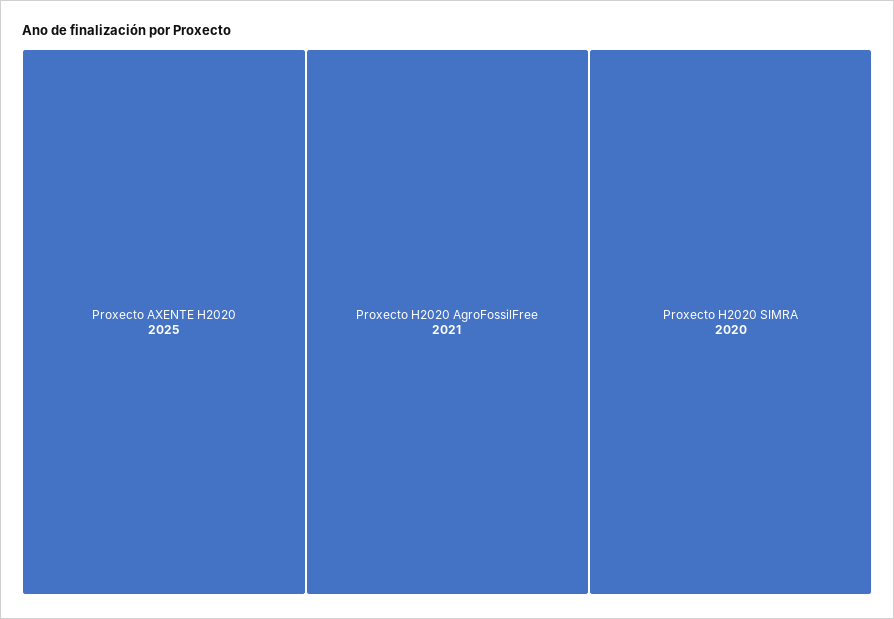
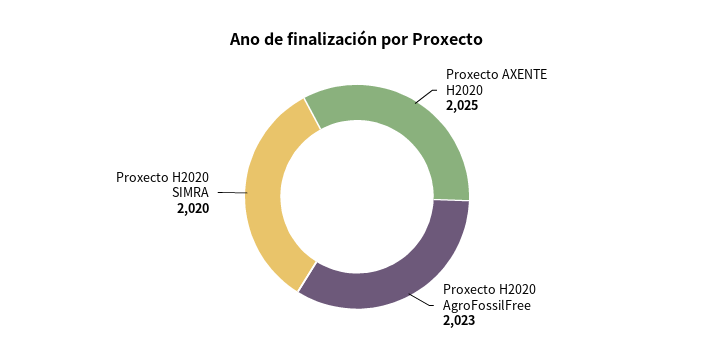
Proxecto H2020 AgroFossilFree: 2021 -> 2023

